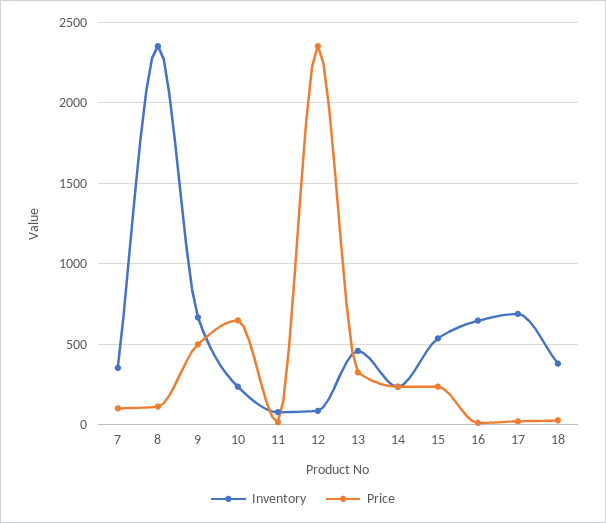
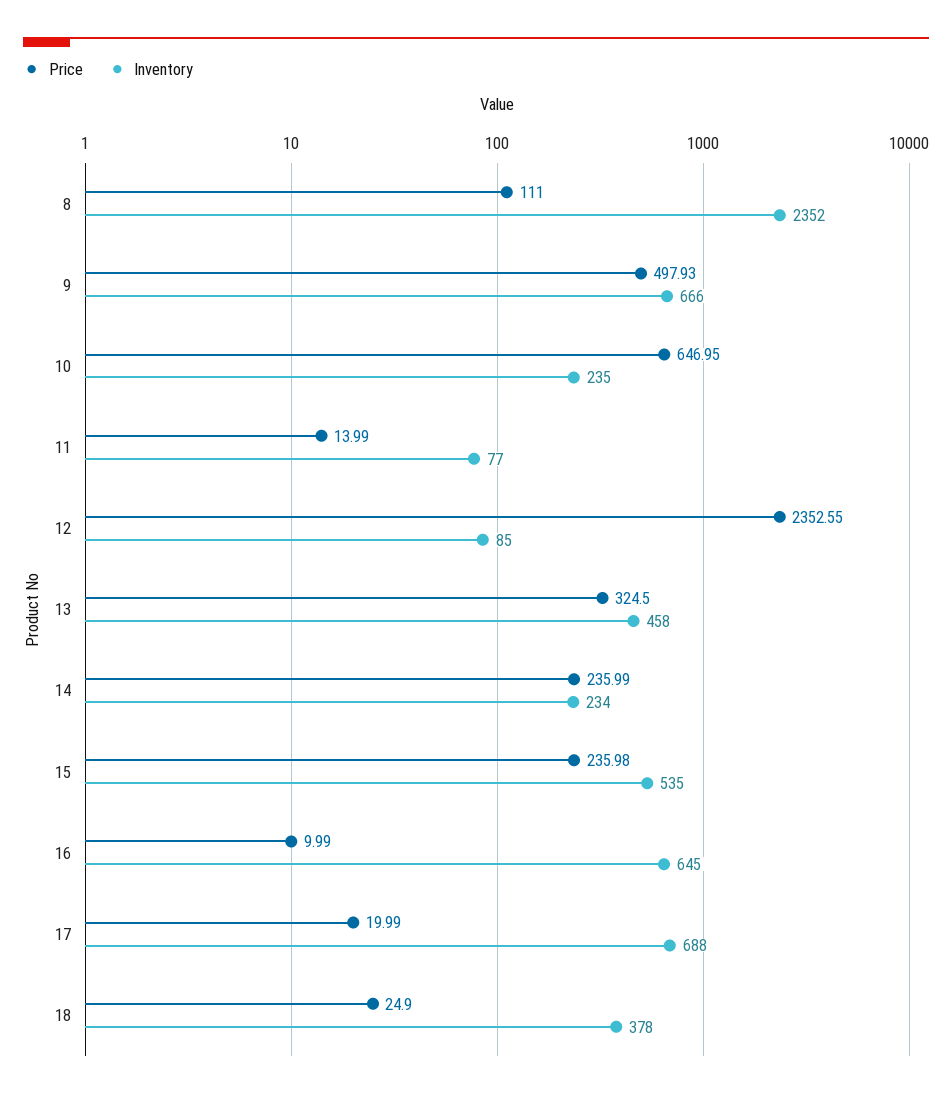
Inventory, 7: 350 -> none
Price, 7: 100 -> none

